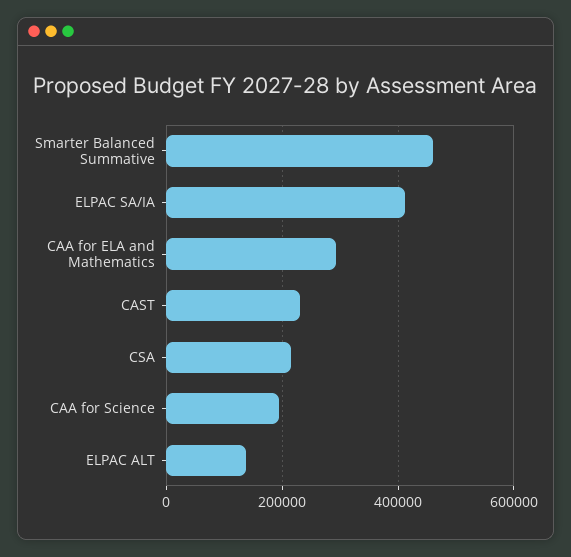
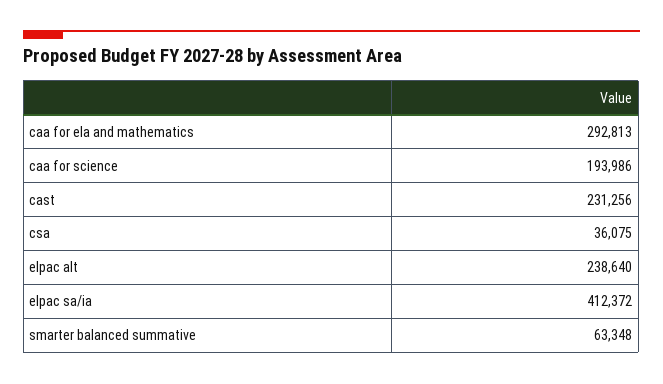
Smarter Balanced Summative: 460000 -> 63348
CSA: 220000 -> 36075
ELPAC ALT: 140000 -> 238640

